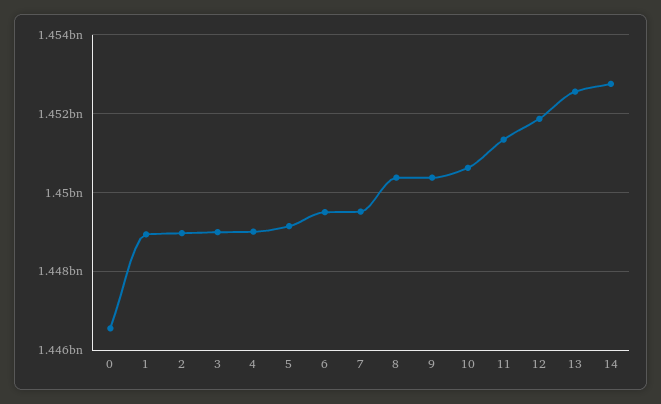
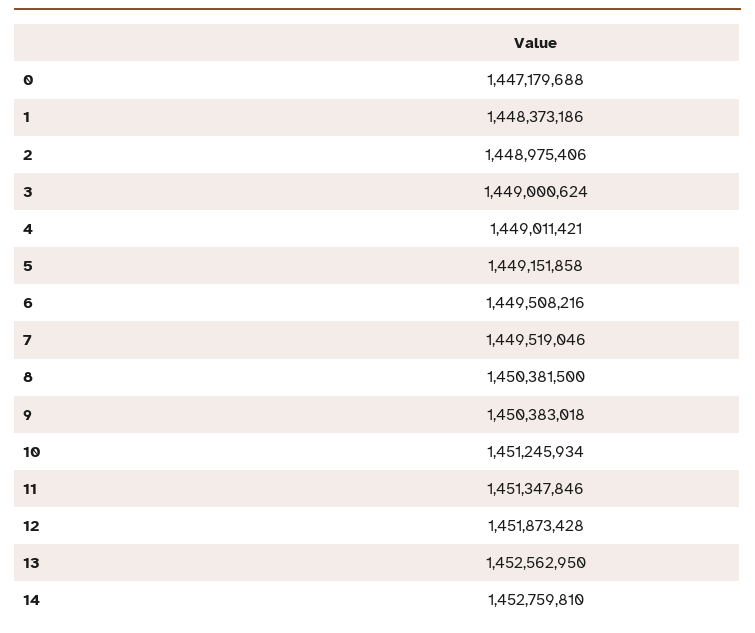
0: 1446600000 -> 1447179688
1: 1449000000 -> 1448373186
10: 1450600000 -> 1451245934

